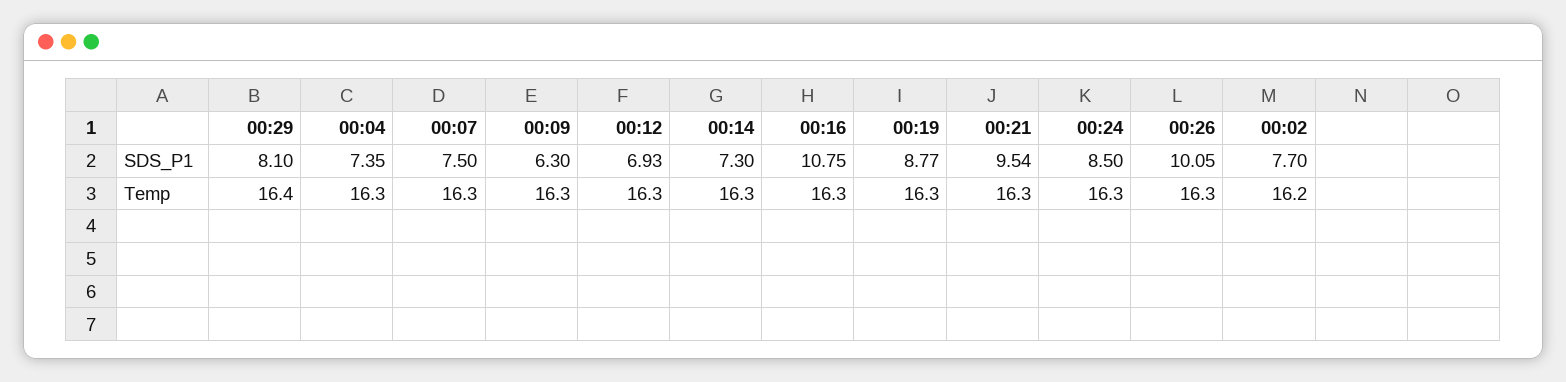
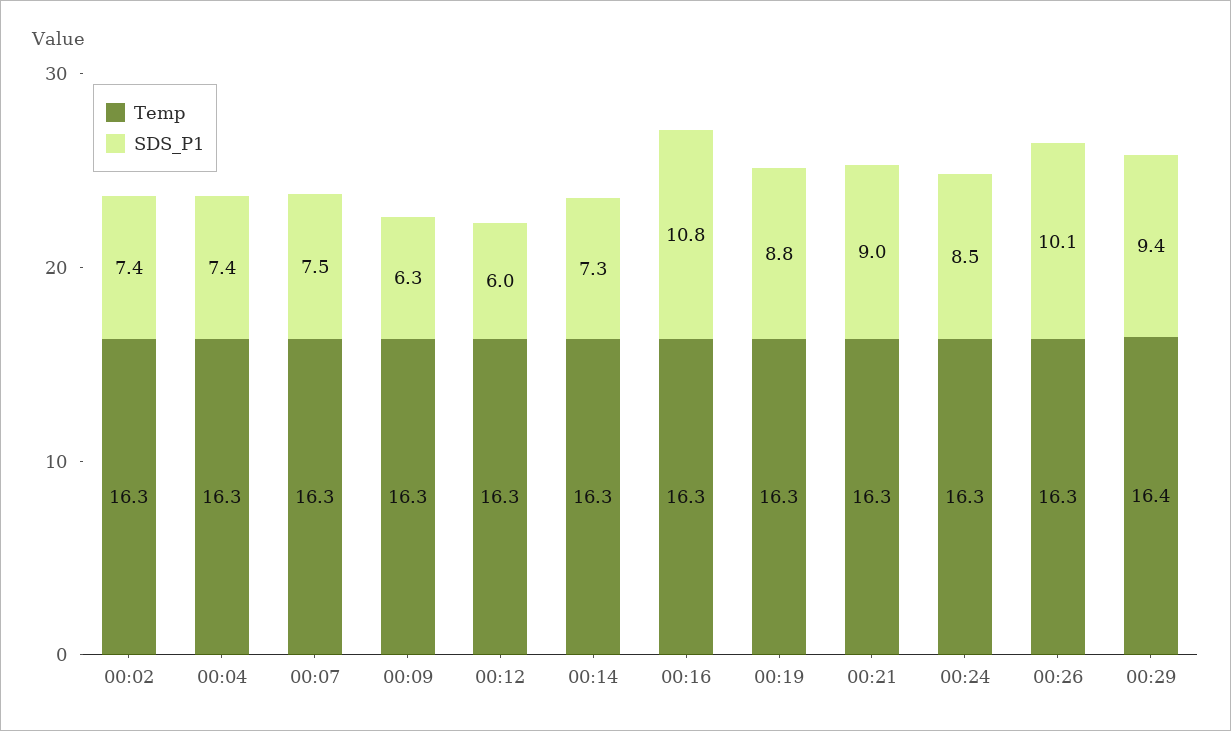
SDS_P1, 00:29: 8.1 -> 9.4
SDS_P1, 00:12: 6.93 -> 6
SDS_P1, 00:21: 9.54 -> 9
SDS_P1, 00:02: 7.7 -> 7.4
Temp, 00:02: 16.2 -> 16.3

